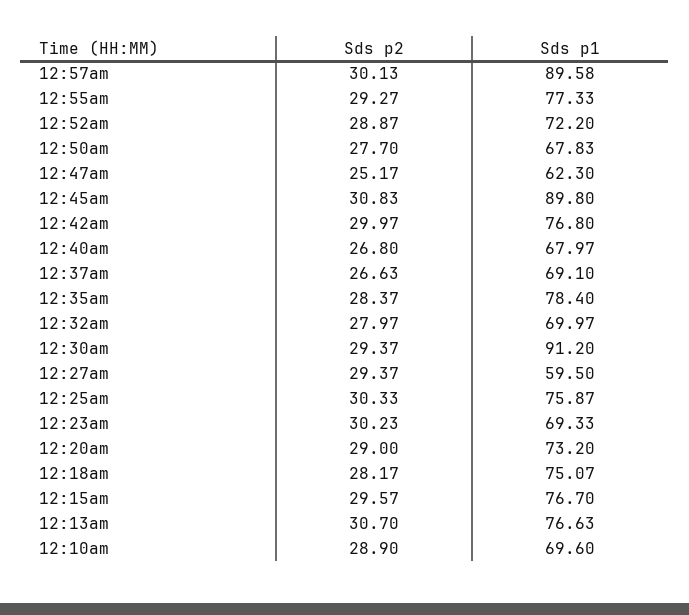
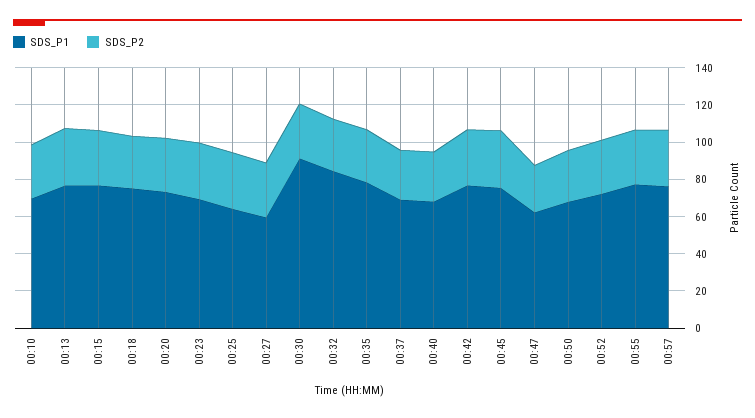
Sds p1, 12:57am: 89.58 -> 75
Sds p1, 12:45am: 89.8 -> 75
Sds p1, 12:32am: 69.97 -> 85
Sds p1, 12:25am: 75.87 -> 65

